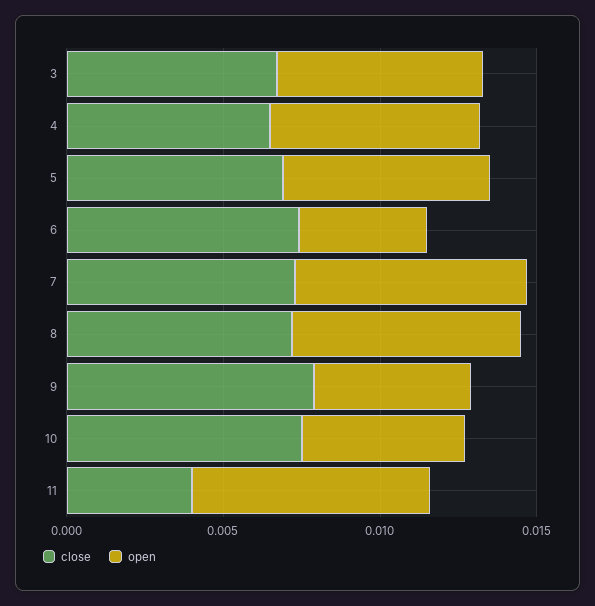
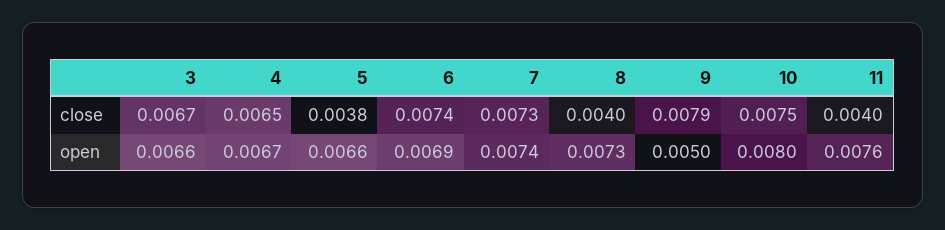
close, 5: 0.007 -> 0.0038
open, 6: 0.004 -> 0.0069
close, 8: 0.007 -> 0.004
open, 10: 0.005 -> 0.008

